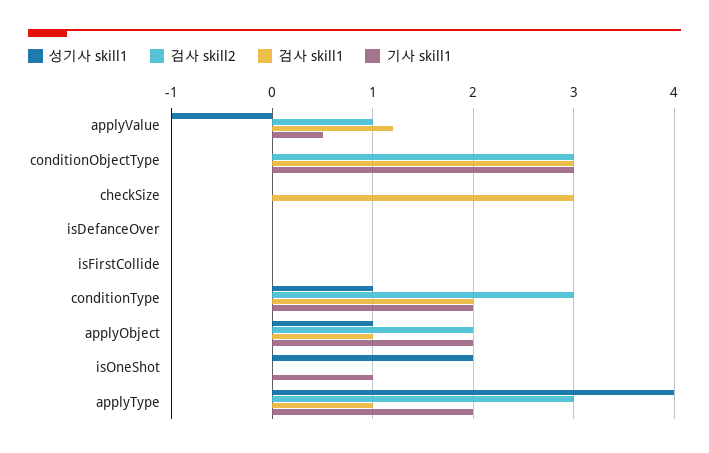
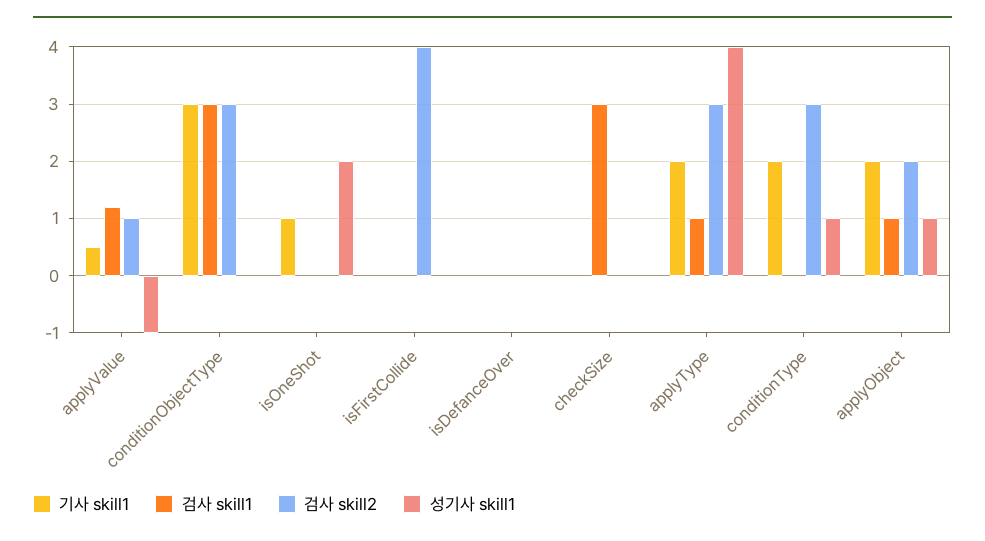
검사 skill2, isFirstCollide: 0 -> 4
검사 skill1, conditionType: 2 -> 0

